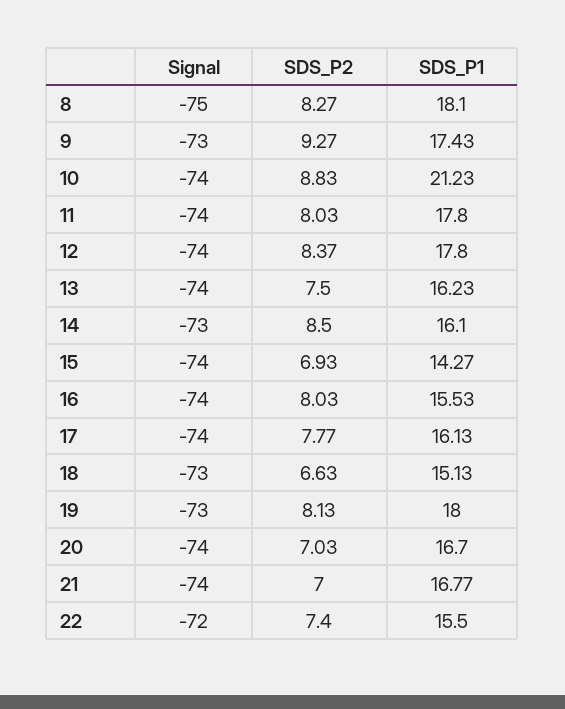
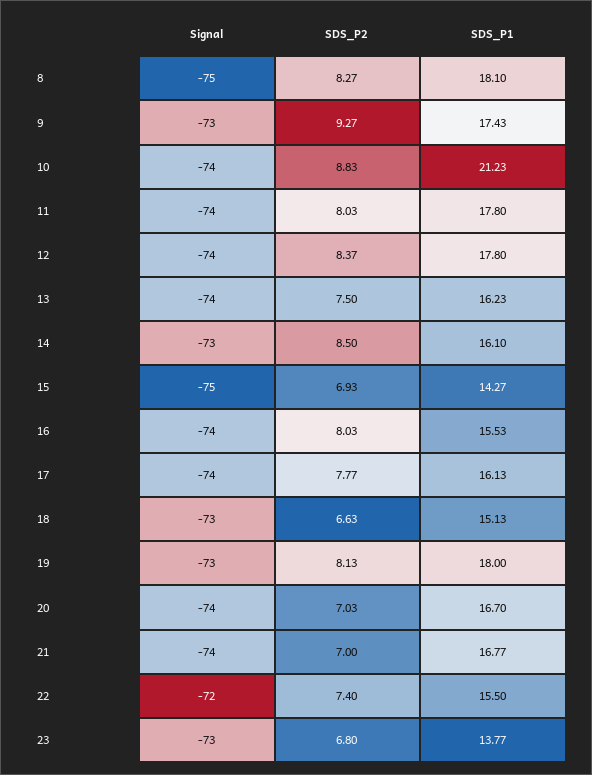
Signal, 15: -74 -> -75
Signal, 23: none -> -73
SDS_P2, 23: none -> 6.8
SDS_P1, 23: none -> 13.77

